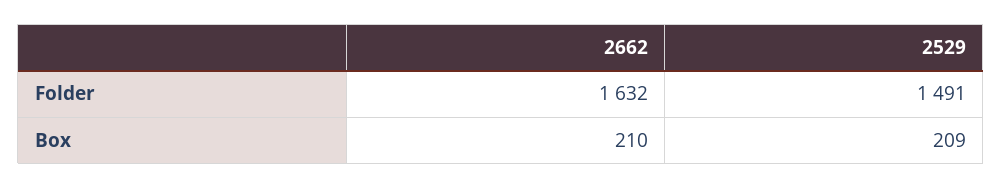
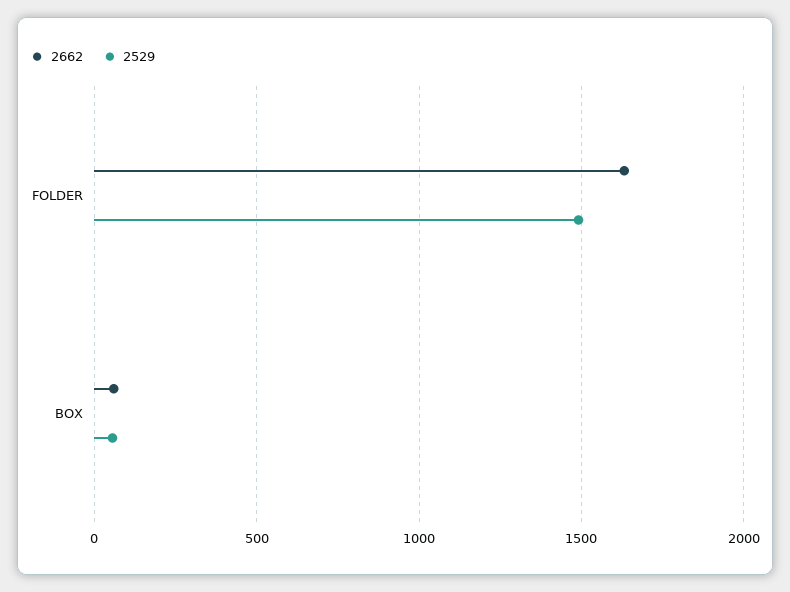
2662, Box: 210 -> 50
2529, Box: 209 -> 50

